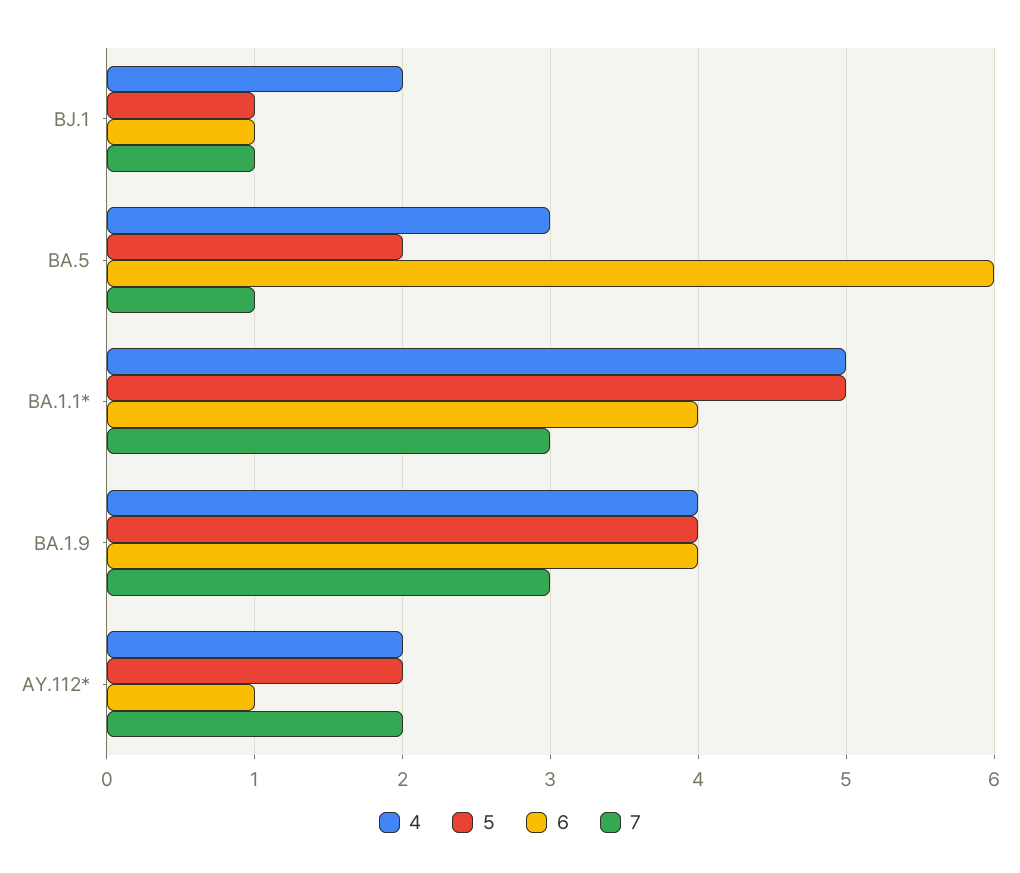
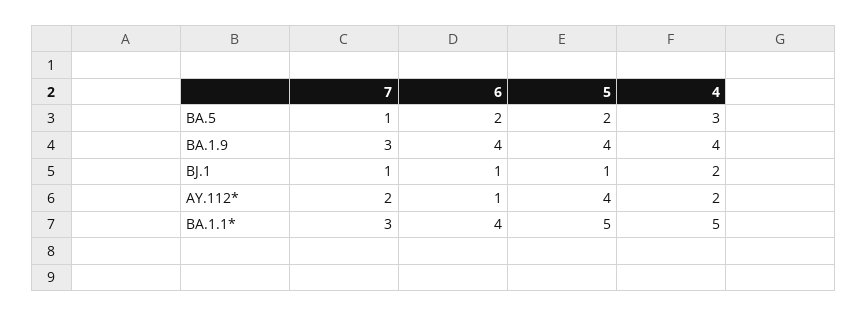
6, BA.5: 6 -> 2
5, AY.112*: 2 -> 4

